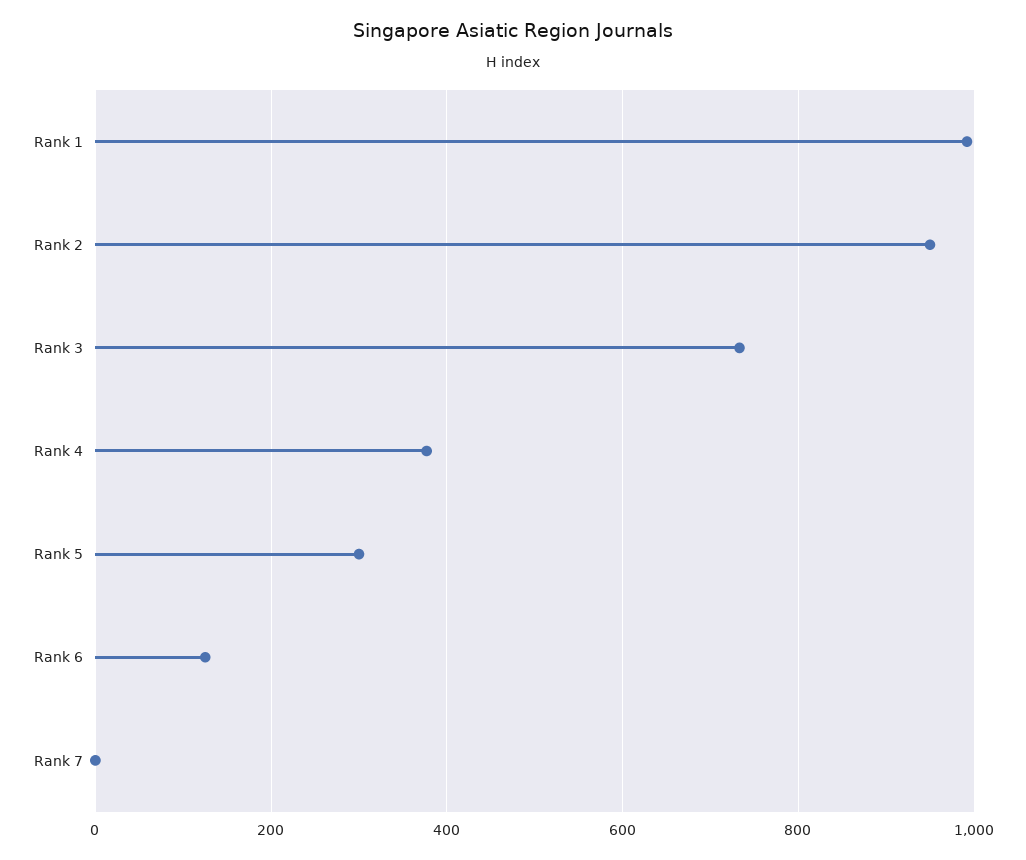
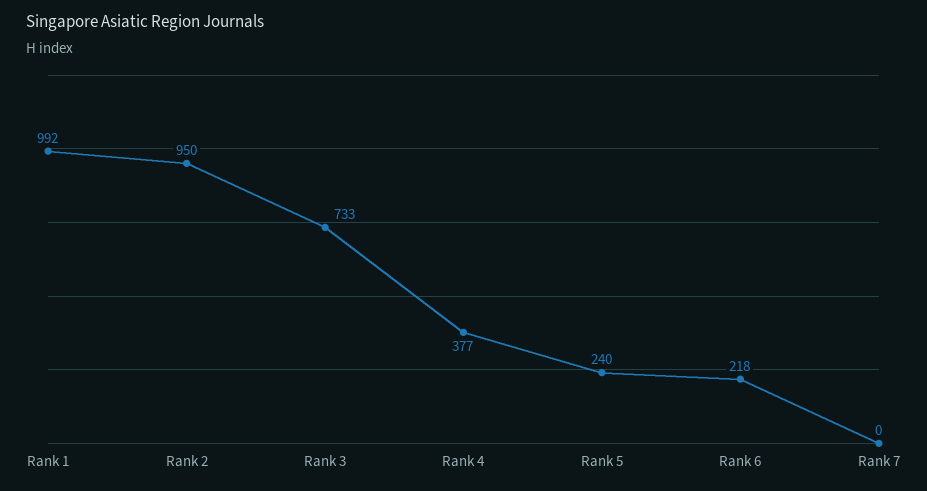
Rank 5: 300 -> 240
Rank 6: 120 -> 218

